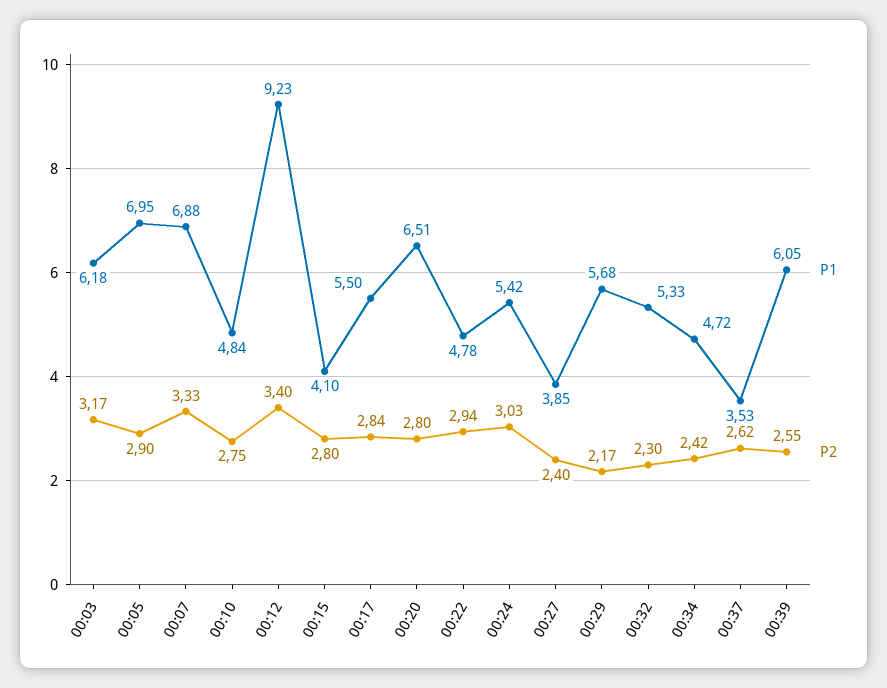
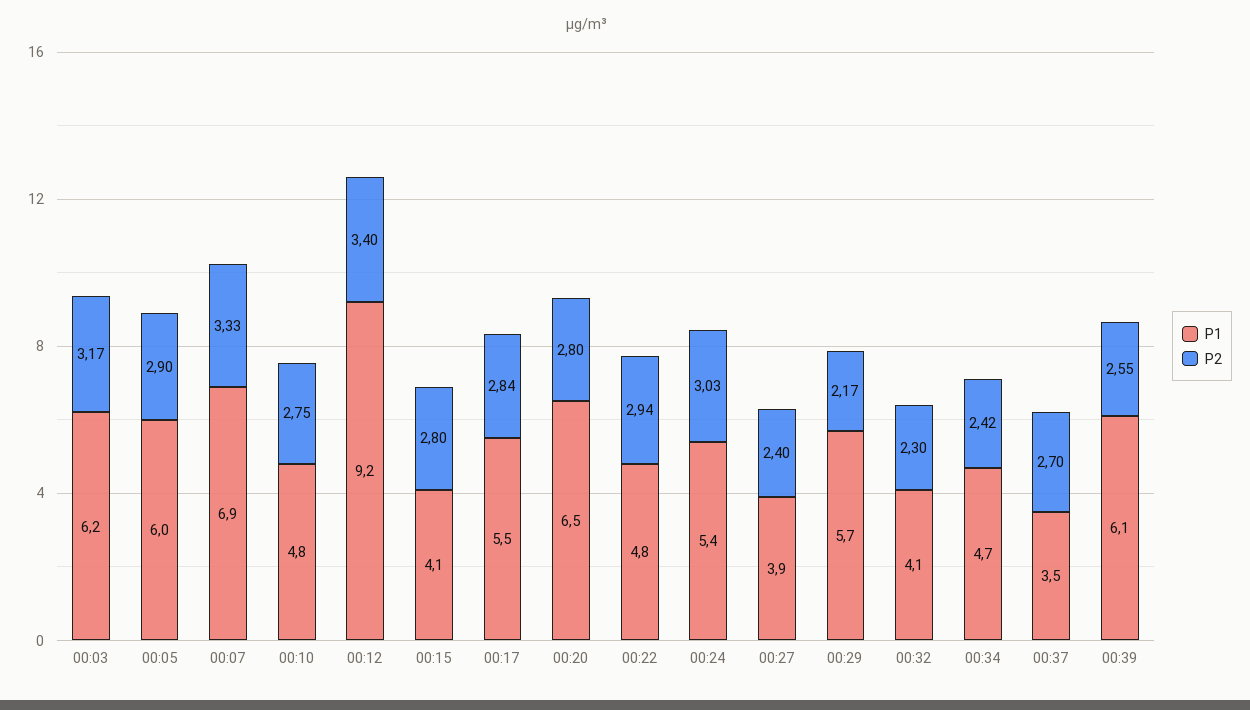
P1, 00:05: 6.95 -> 6
P1, 00:32: 5.33 -> 4.1
P2, 00:37: 2.62 -> 2.7

